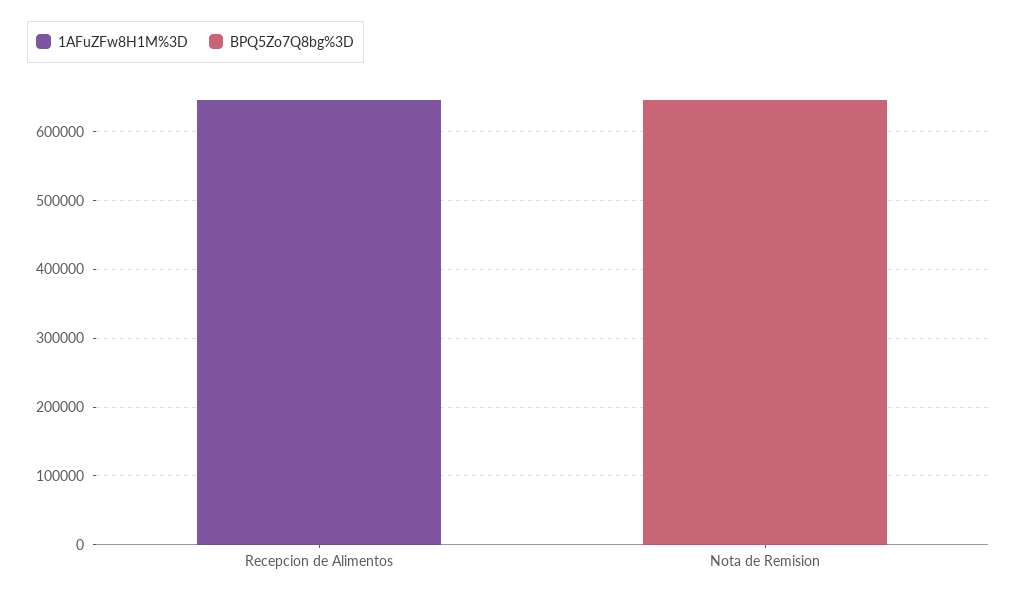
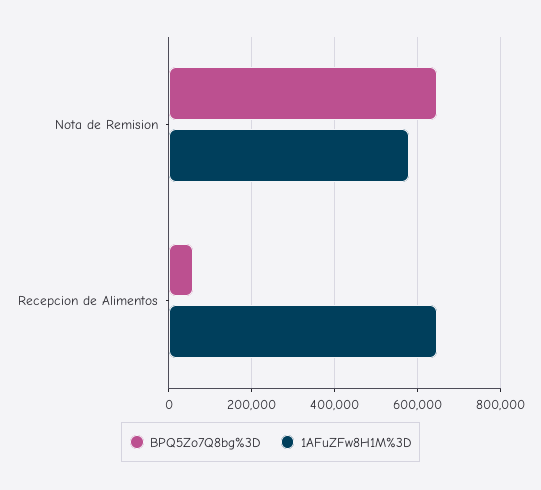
BPQ5Zo7Q8bg%3D, Recepcion de Alimentos: 0 -> 60000
1AFuZFw8H1M%3D, Nota de Remision: 0 -> 580000

